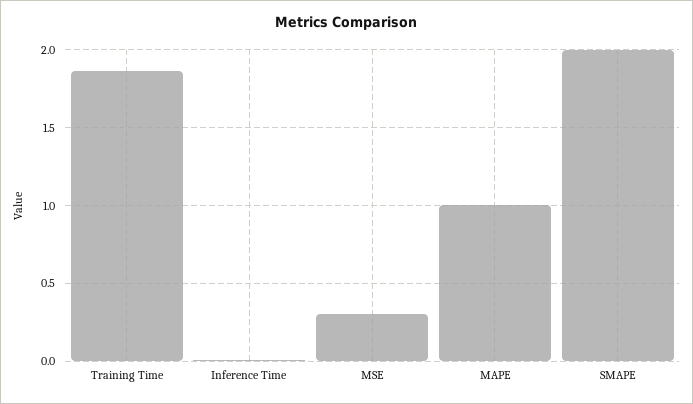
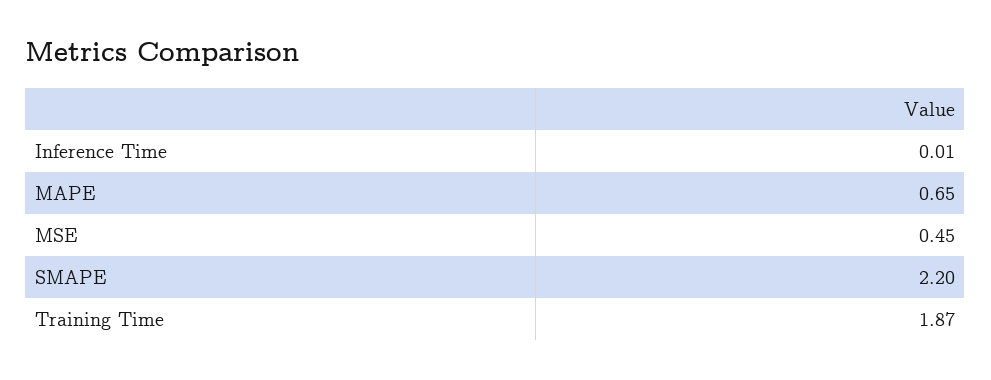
MSE: 0.3 -> 0.45
MAPE: 1 -> 0.65
SMAPE: 2 -> 2.2

